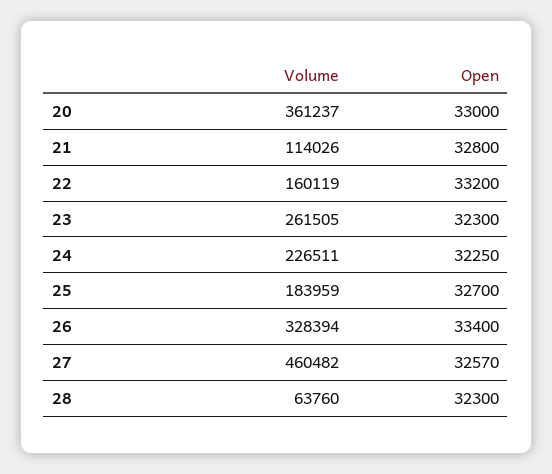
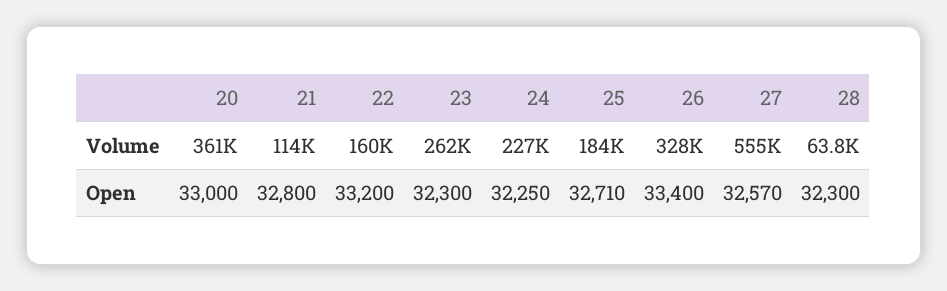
Open, 25: 32700 -> 32710
Volume, 27: 460482 -> 555000

